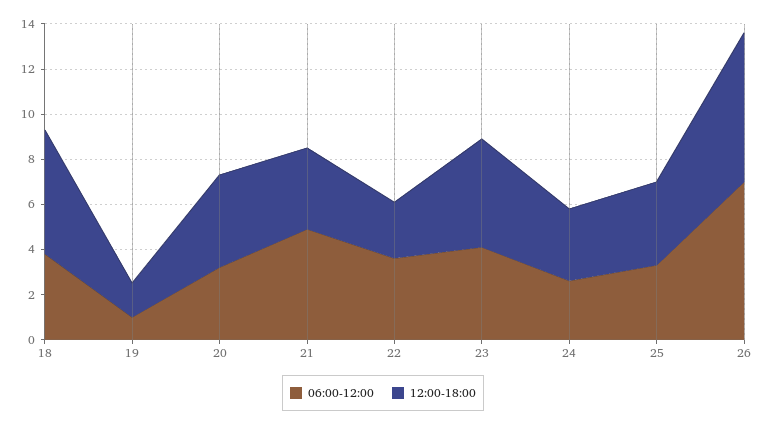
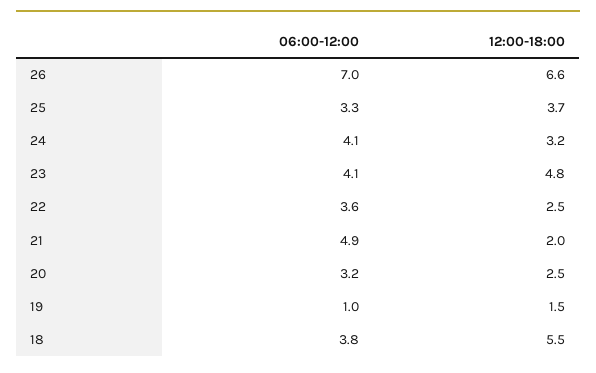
12:00-18:00, 20: 4 -> 2.5
12:00-18:00, 21: 3.5 -> 2
06:00-12:00, 24: 2.5 -> 4.1

